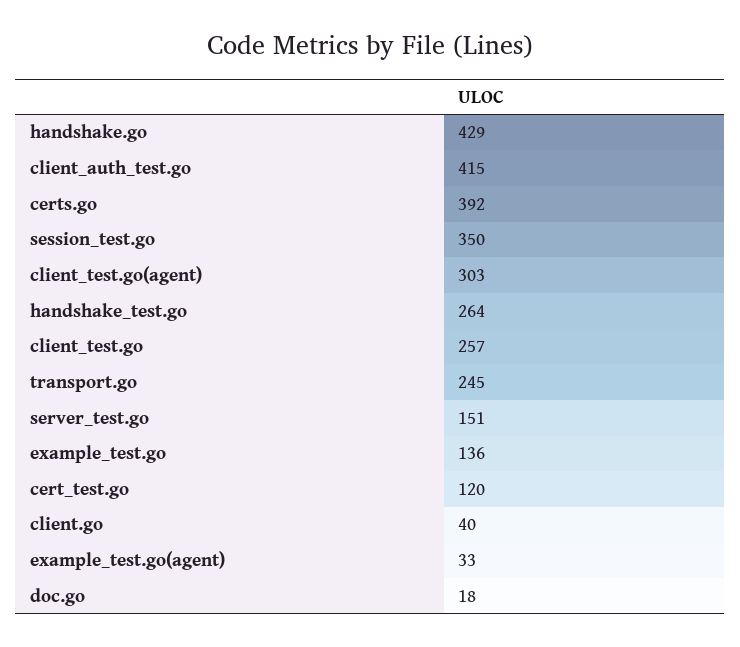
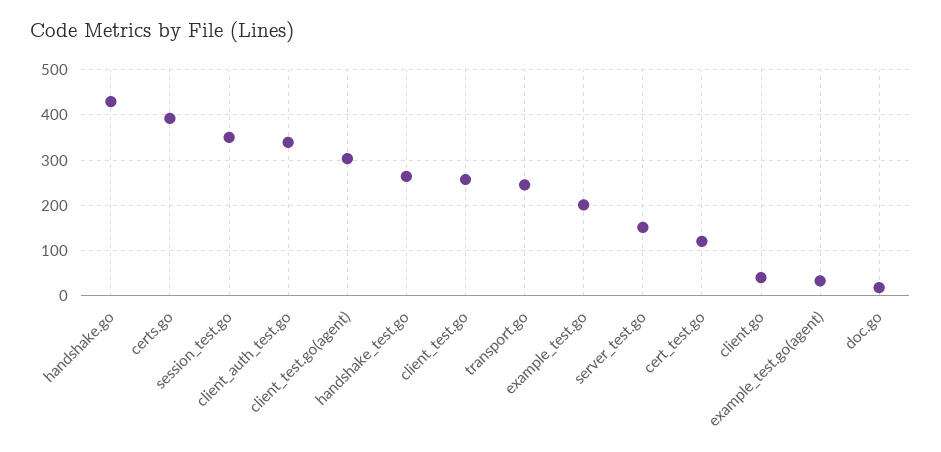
client_auth_test.go: 415 -> 340
example_test.go: 136 -> 200

